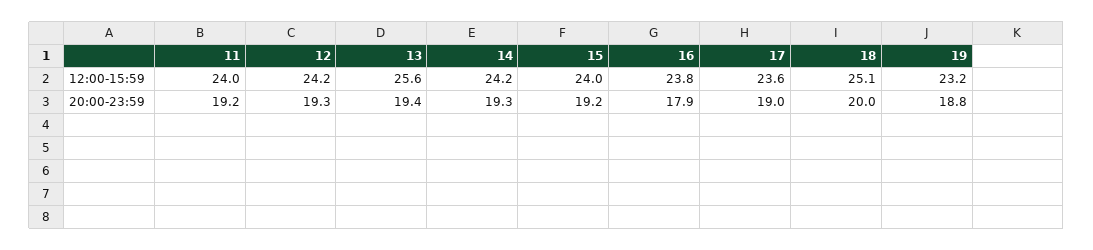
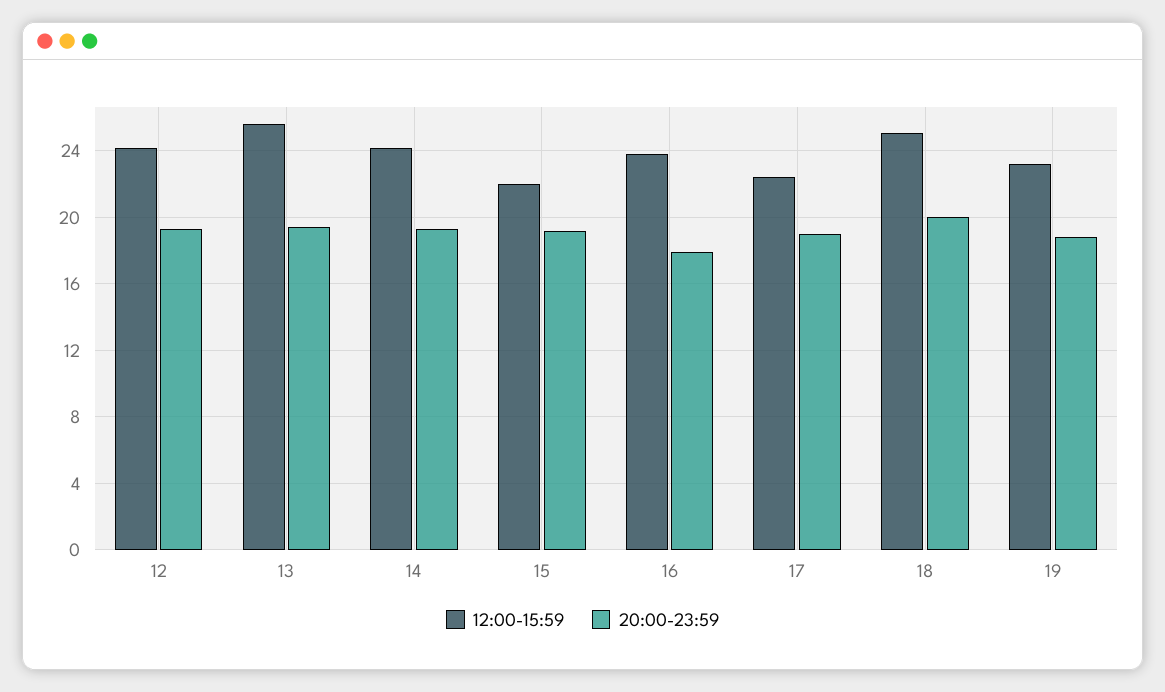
12:00-15:59, 11: 24 -> none
12:00-15:59, 15: 24 -> 22
12:00-15:59, 17: 23.6 -> 22.5
20:00-23:59, 11: 19.2 -> none

